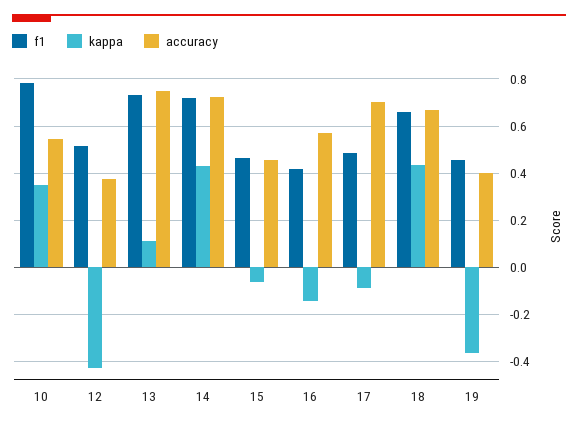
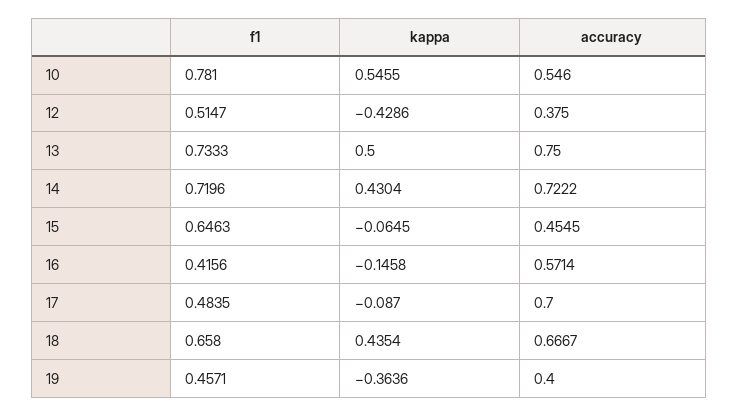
kappa, 10: 0.35 -> 0.5455
kappa, 13: 0.1 -> 0.5
f1, 15: 0.45 -> 0.6463

